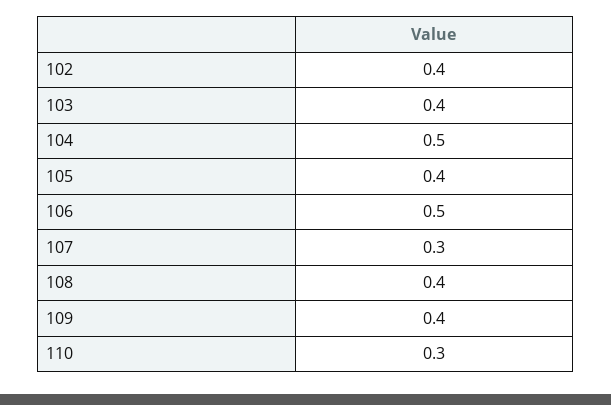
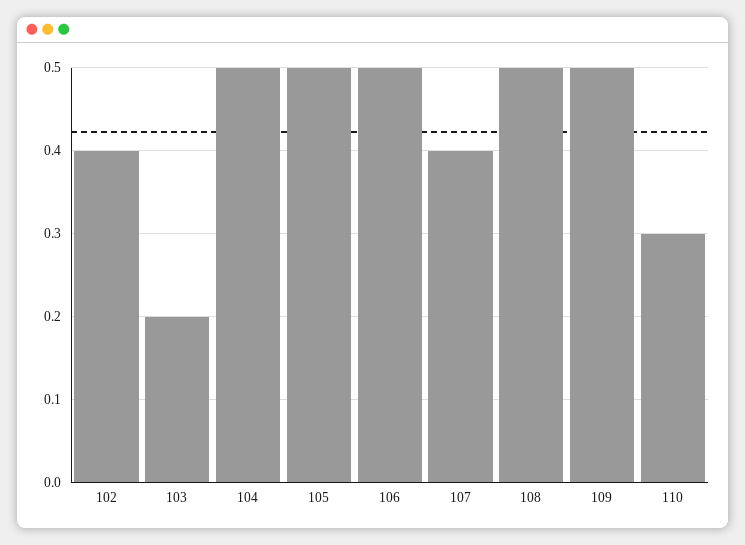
103: 0.4 -> 0.2
105: 0.4 -> 0.5
107: 0.3 -> 0.4
108: 0.4 -> 0.5
109: 0.4 -> 0.5

